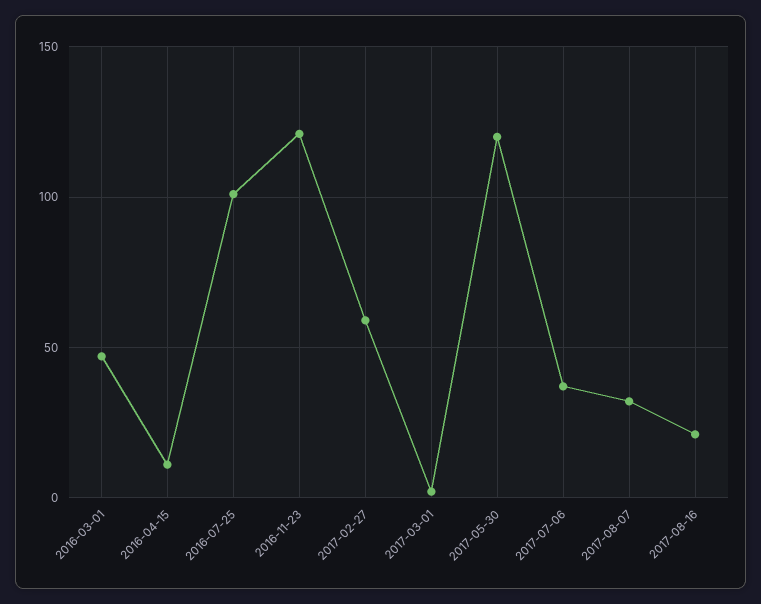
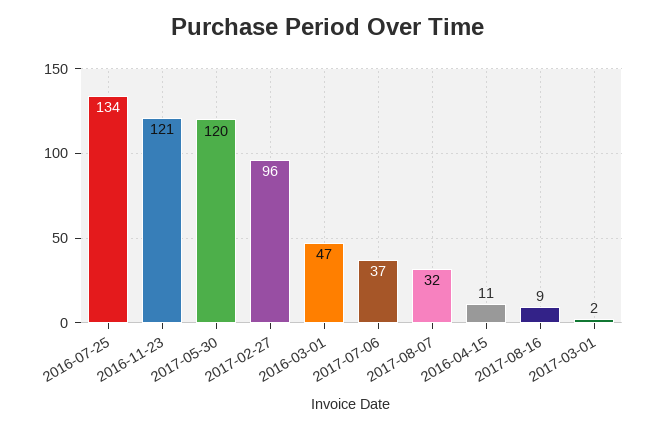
2016-07-25: 100 -> 134
2017-02-27: 60 -> 96
2017-08-16: 20 -> 9

